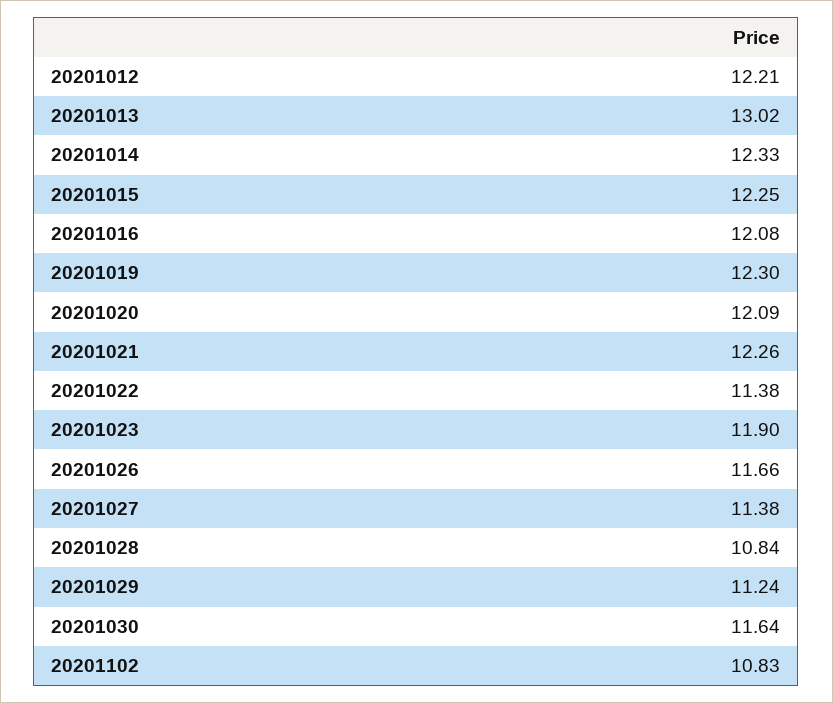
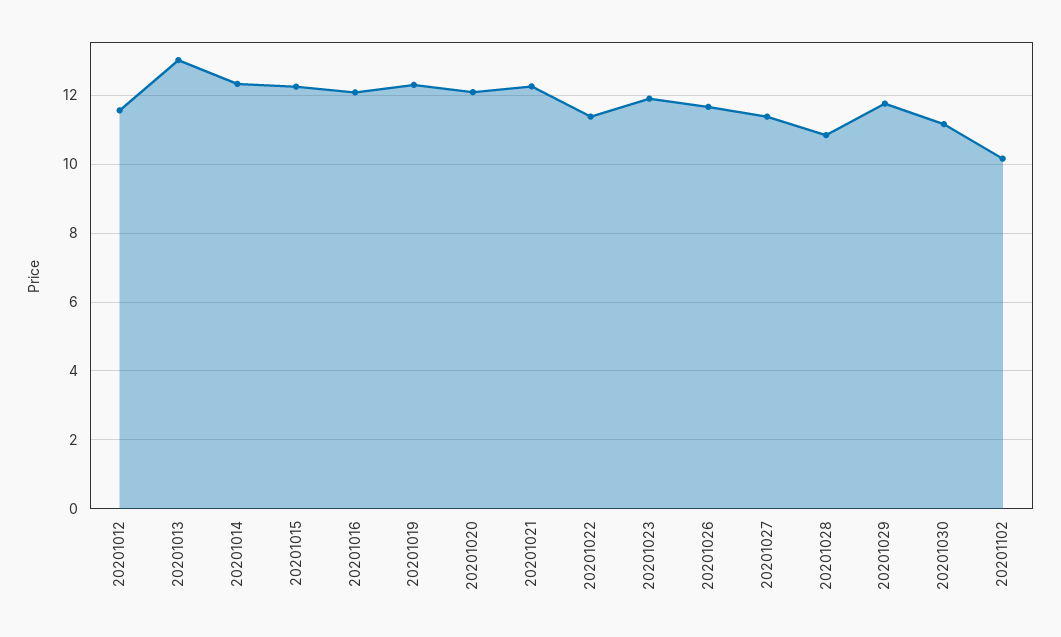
20201012: 12.21 -> 11.6
20201029: 11.24 -> 11.8
20201030: 11.64 -> 11.2
20201102: 10.83 -> 10.2

